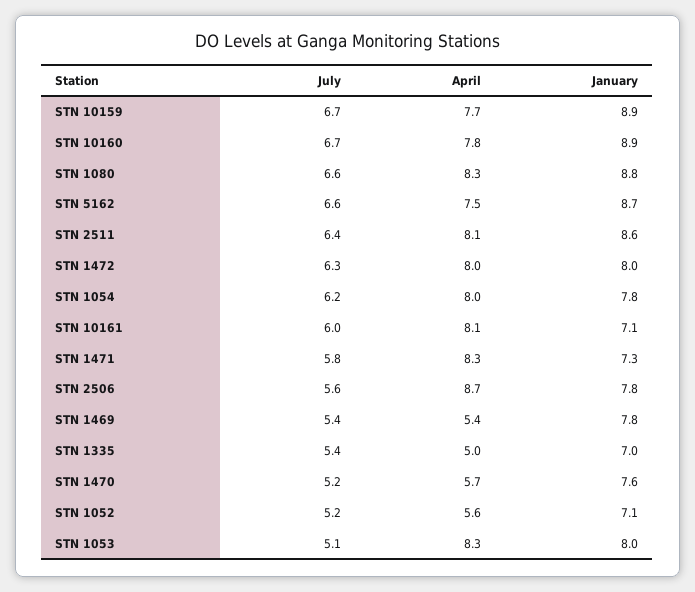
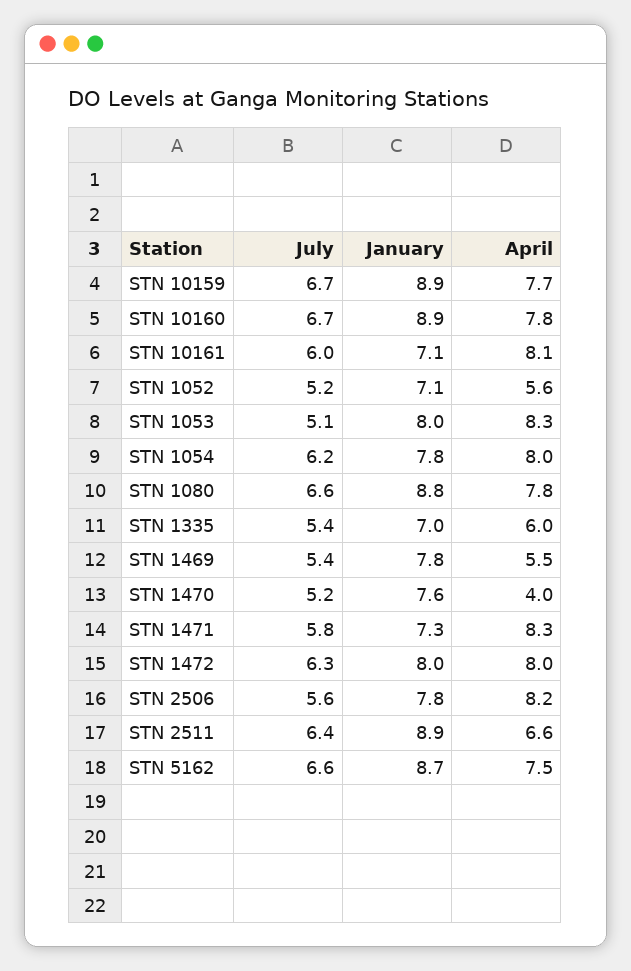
April, STN 1080: 8.3 -> 7.8
April, STN 2511: 8.1 -> 6.6
January, STN 2511: 8.6 -> 8.9
April, STN 2506: 8.7 -> 8.2
April, STN 1469: 5.4 -> 5.5
April, STN 1335: 5 -> 6
April, STN 1470: 5.7 -> 4

